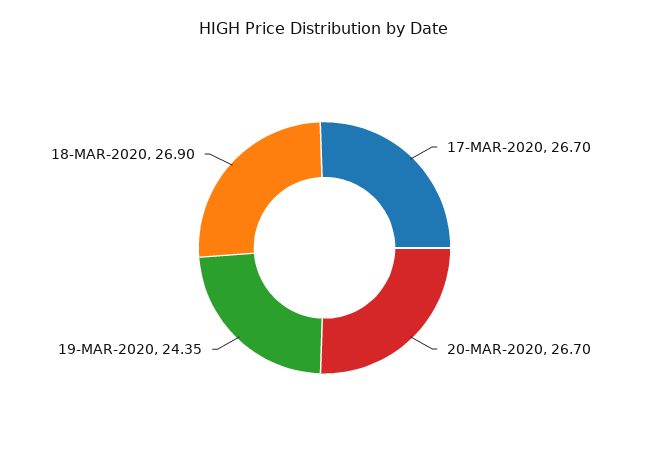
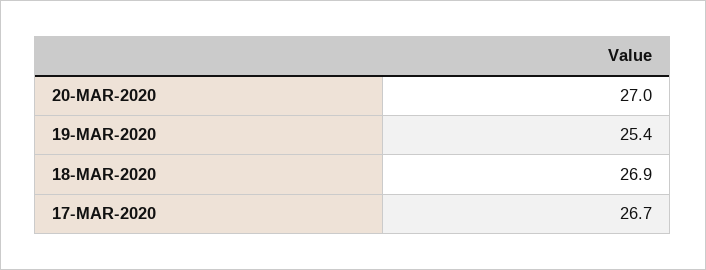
20-MAR-2020: 26.7 -> 27
19-MAR-2020: 24.35 -> 25.4

